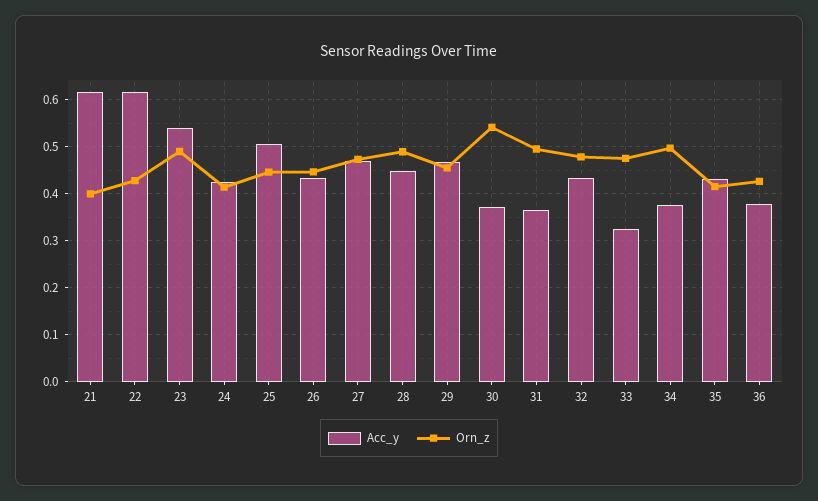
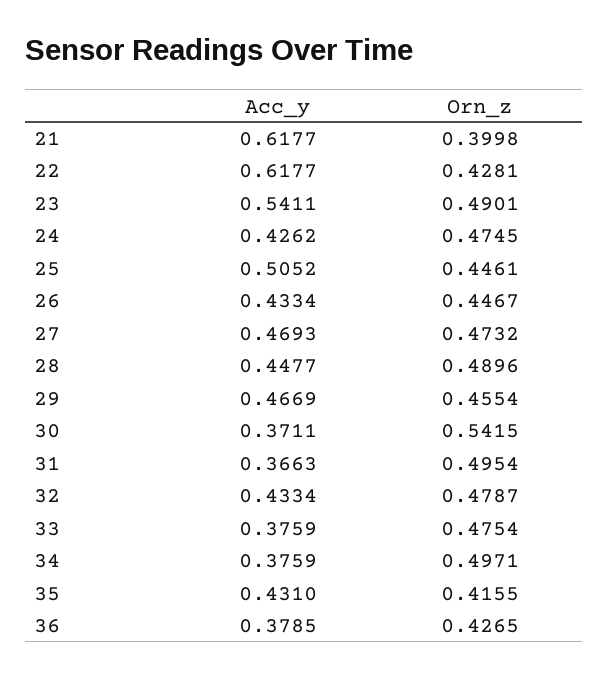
Orn_z, 24: 0.42 -> 0.4745
Acc_y, 33: 0.32 -> 0.3759

